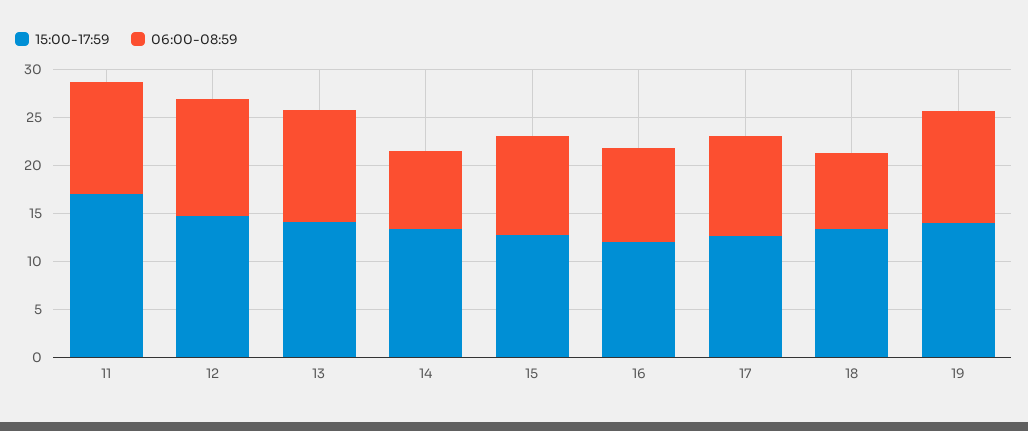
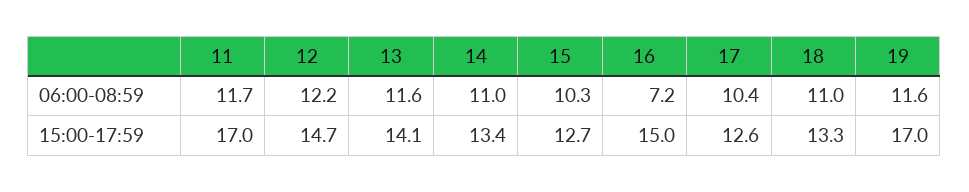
06:00-08:59, 14: 8 -> 11
15:00-17:59, 16: 12 -> 15
06:00-08:59, 16: 10 -> 7.2
06:00-08:59, 18: 8 -> 11
15:00-17:59, 19: 14 -> 17

